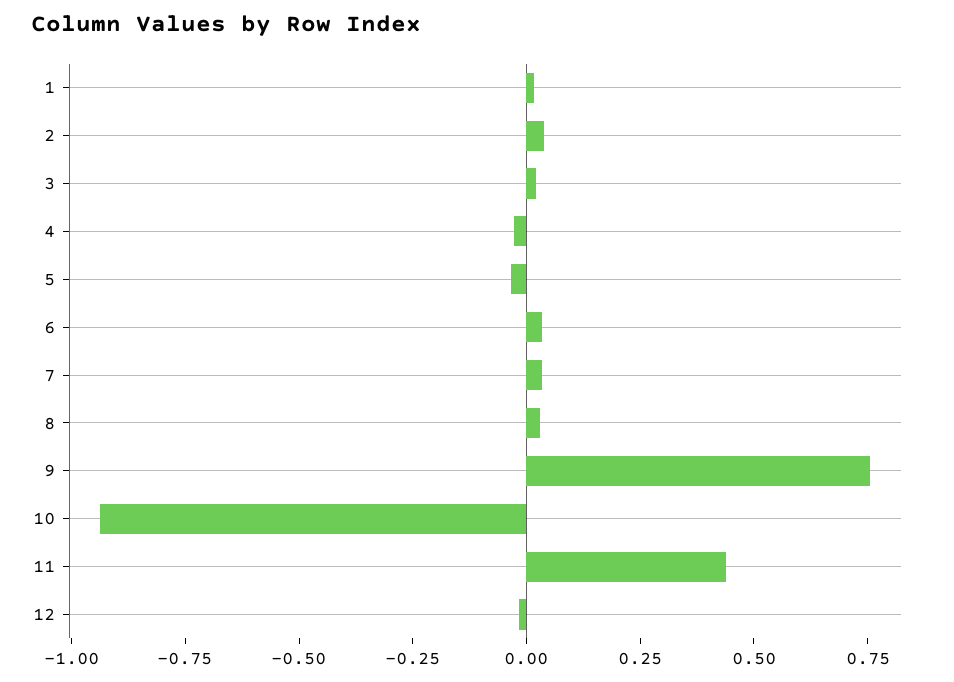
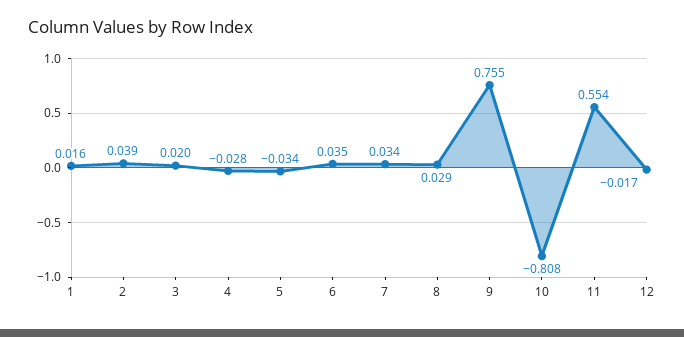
10: -0.95 -> -0.808
11: 0.45 -> 0.554

